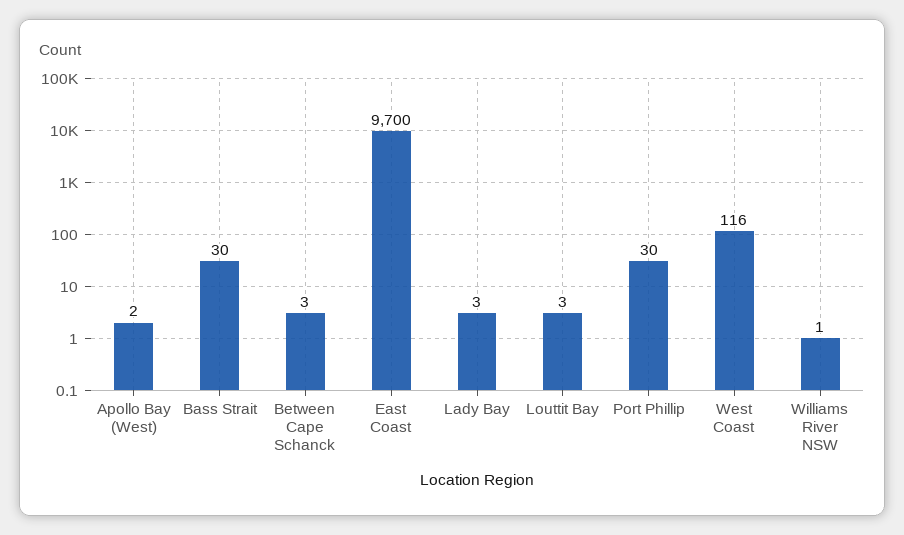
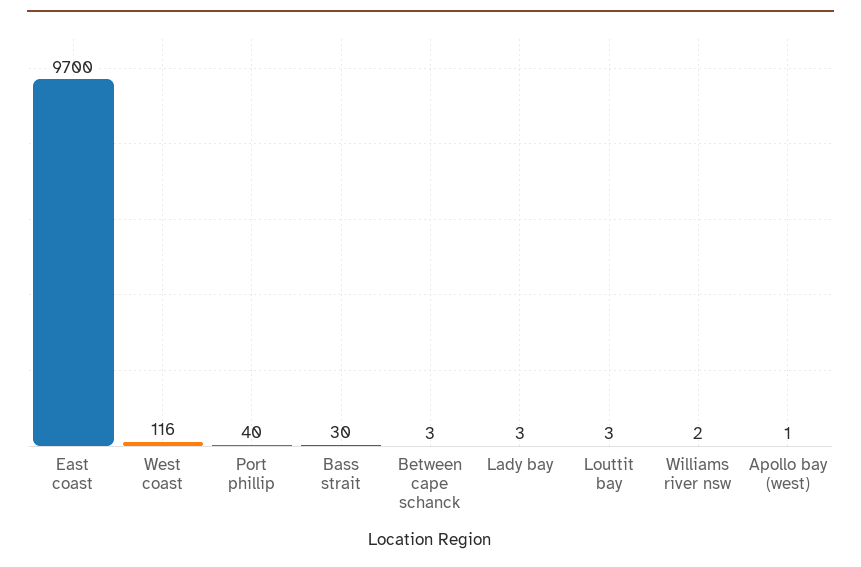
Apollo Bay (West): 2 -> 1
Port Phillip: 30 -> 40
Williams River NSW: 1 -> 2

